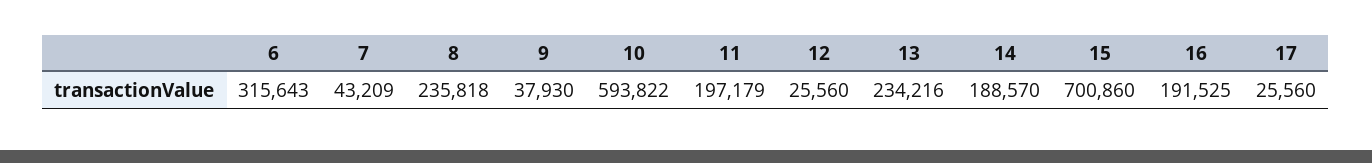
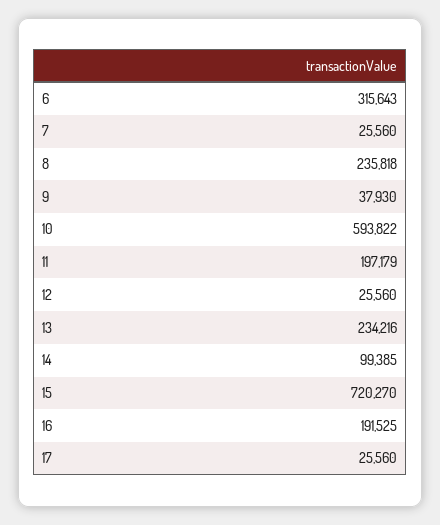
7: 43209 -> 25560
14: 188570 -> 99385
15: 700860 -> 720270

